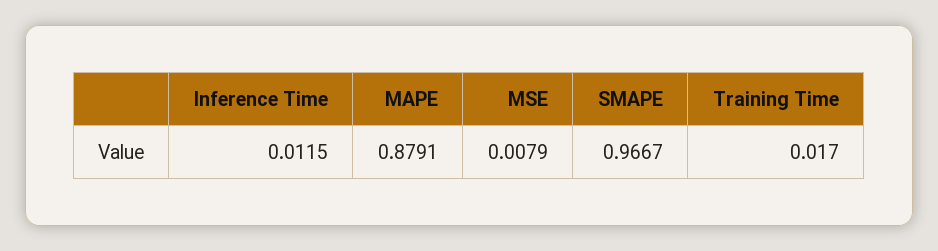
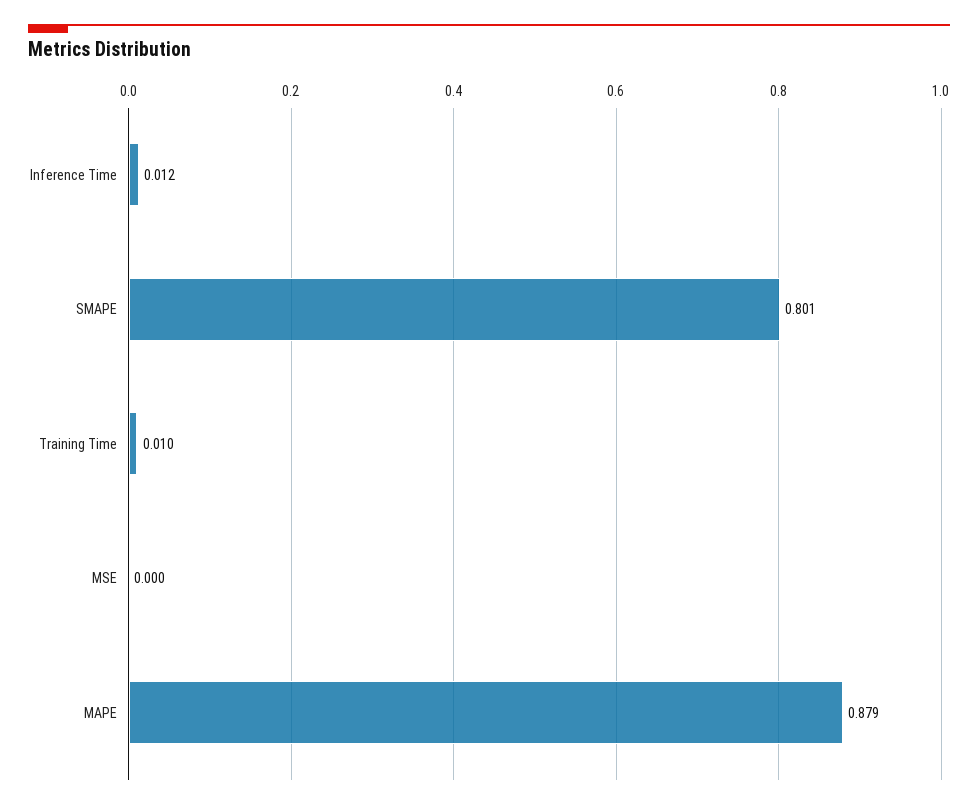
MSE: 0.0079 -> 0
SMAPE: 0.9667 -> 0.801
Training Time: 0.017 -> 0.01

